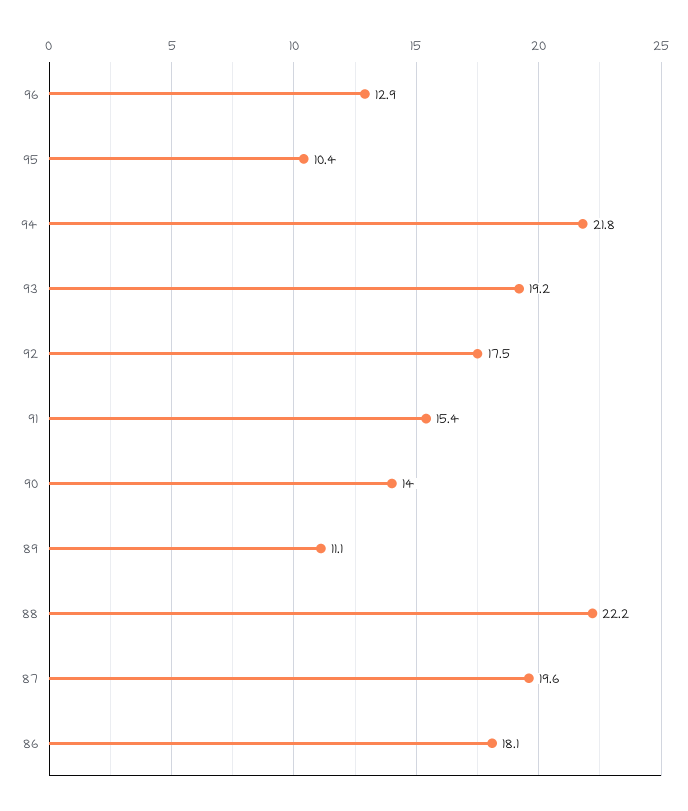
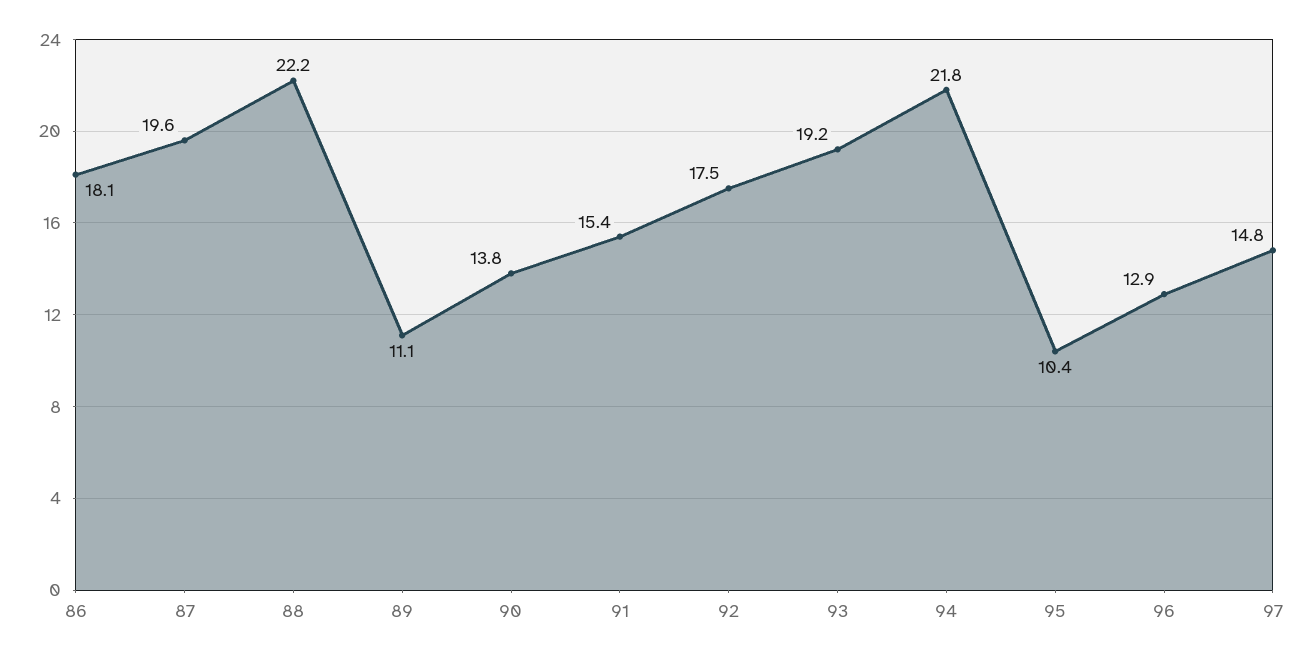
90: 14 -> 13.8
97: none -> 14.8

